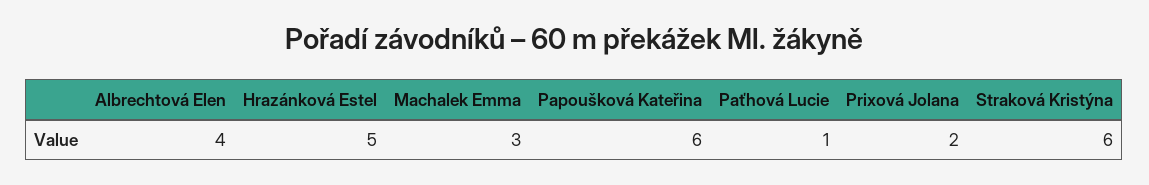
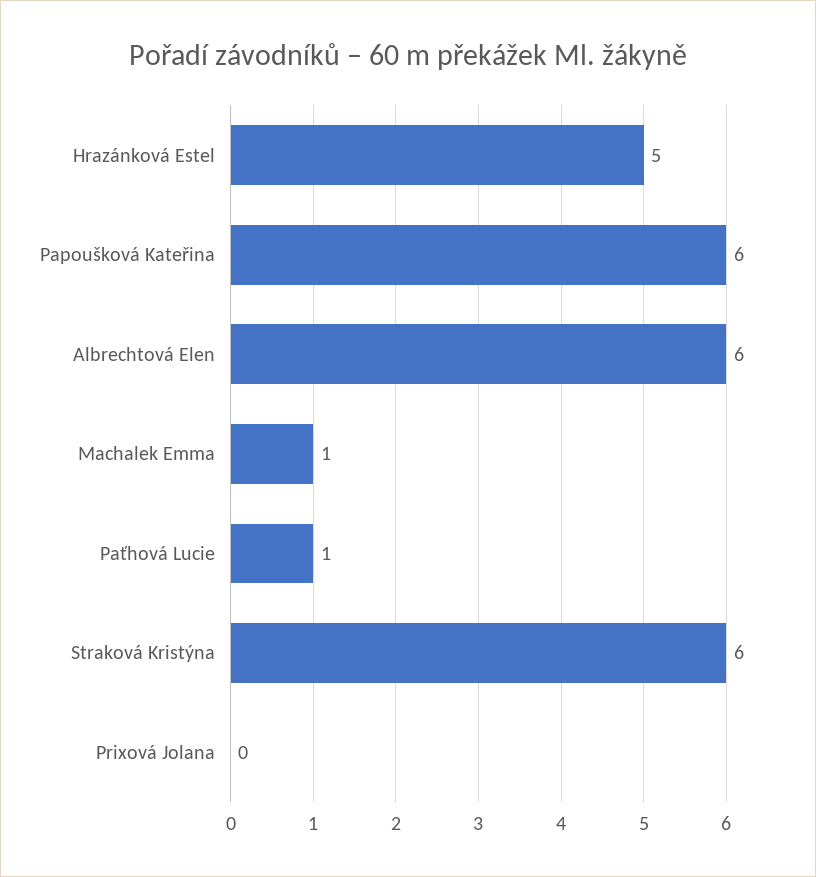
Albrechtová Elen: 4 -> 6
Machalek Emma: 3 -> 1
Prixová Jolana: 2 -> 0

